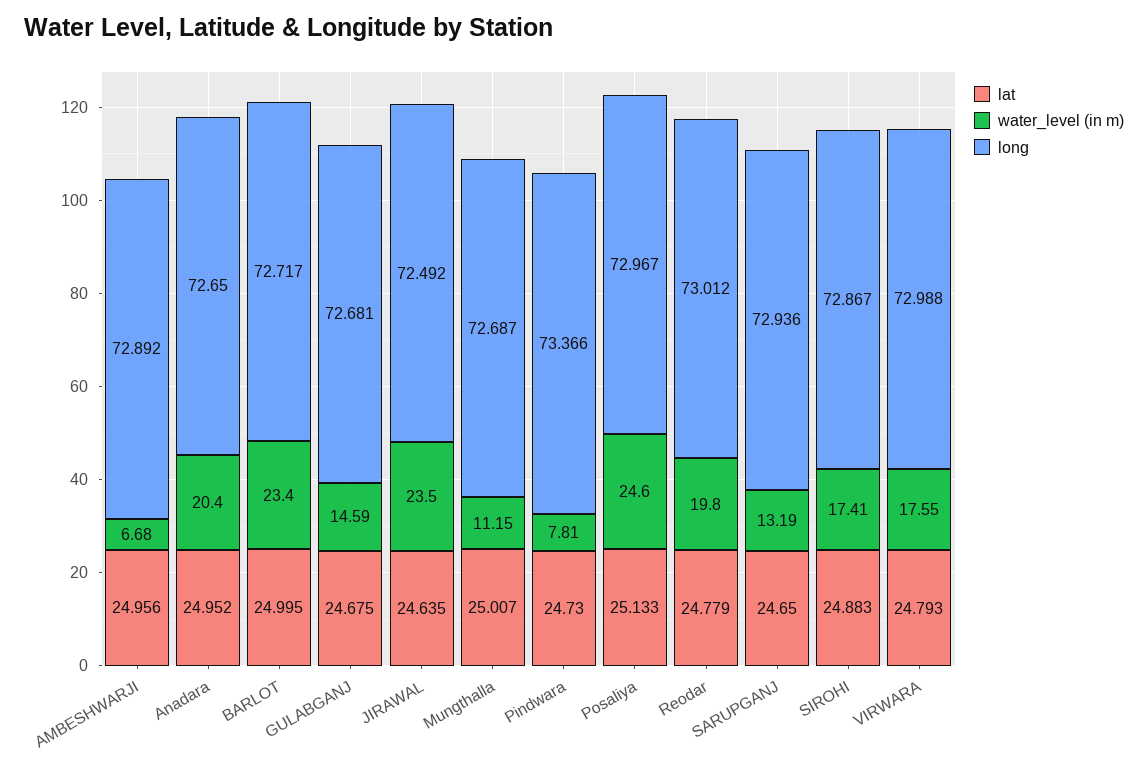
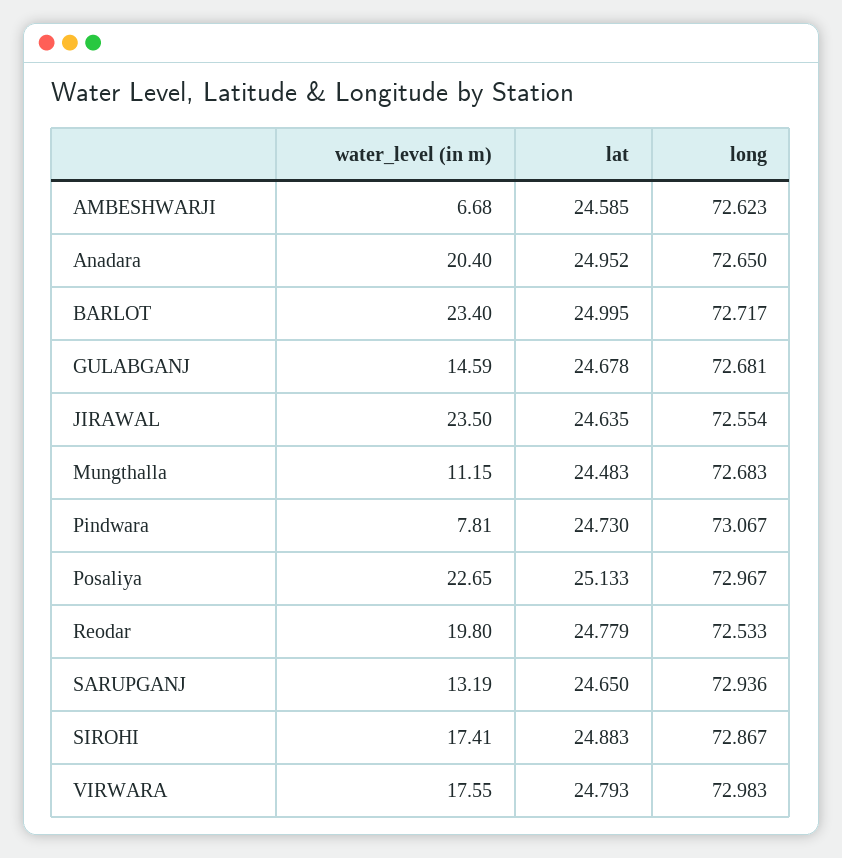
lat, AMBESHWARJI: 24.956 -> 24.585
long, AMBESHWARJI: 72.892 -> 72.623
lat, GULABGANJ: 24.675 -> 24.678
long, JIRAWAL: 72.492 -> 72.554
lat, Mungthalla: 25.007 -> 24.483
long, Mungthalla: 72.687 -> 72.683
long, Pindwara: 73.366 -> 73.067
water_level (in m), Posaliya: 24.6 -> 22.65
long, Reodar: 73.012 -> 72.533
long, VIRWARA: 72.988 -> 72.983

